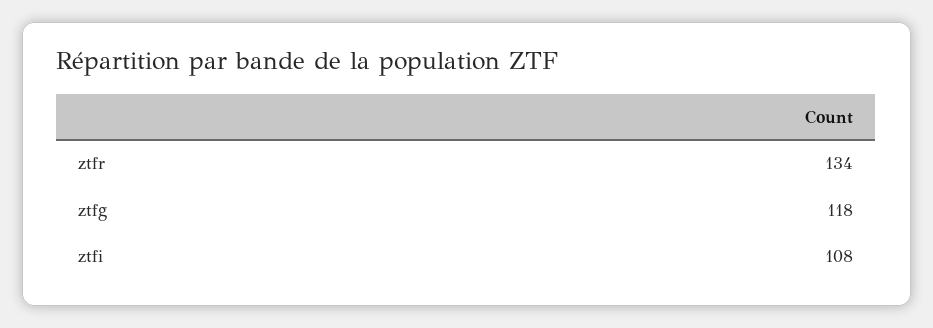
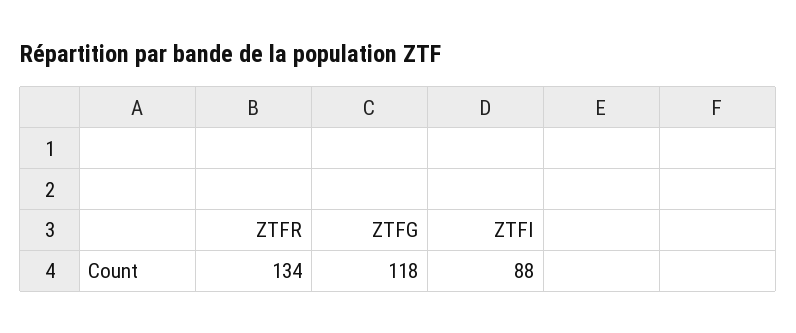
ztfi: 108 -> 88

